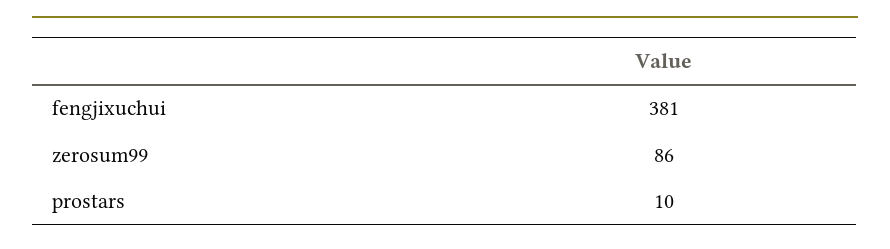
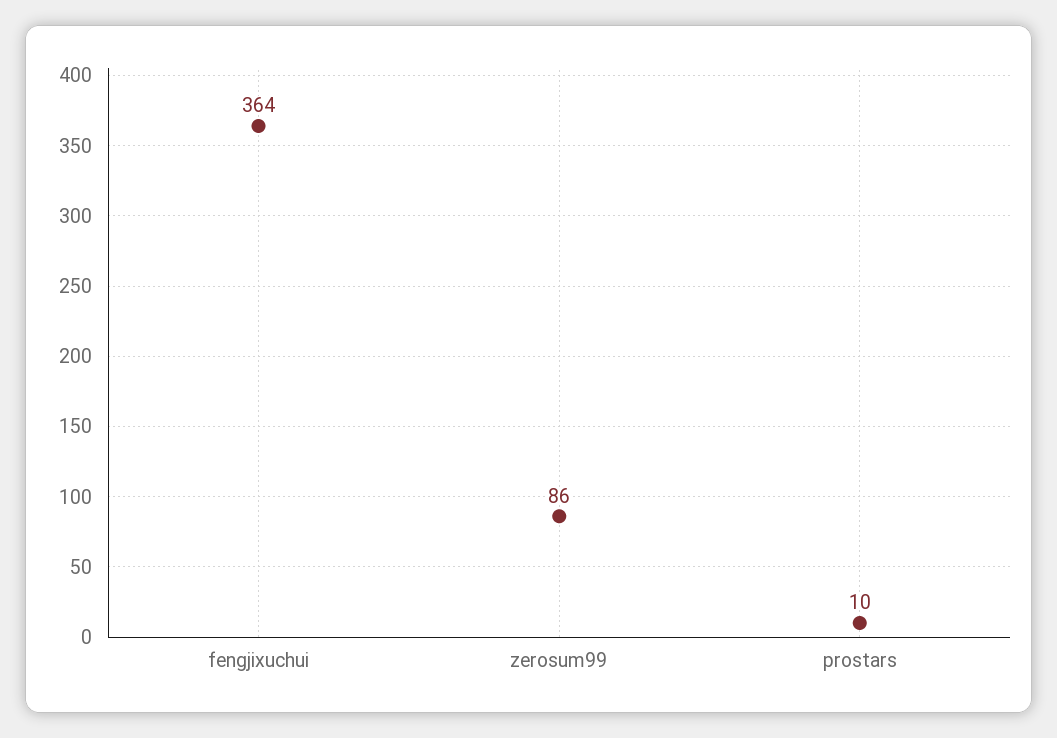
fengjixuchui: 381 -> 364

